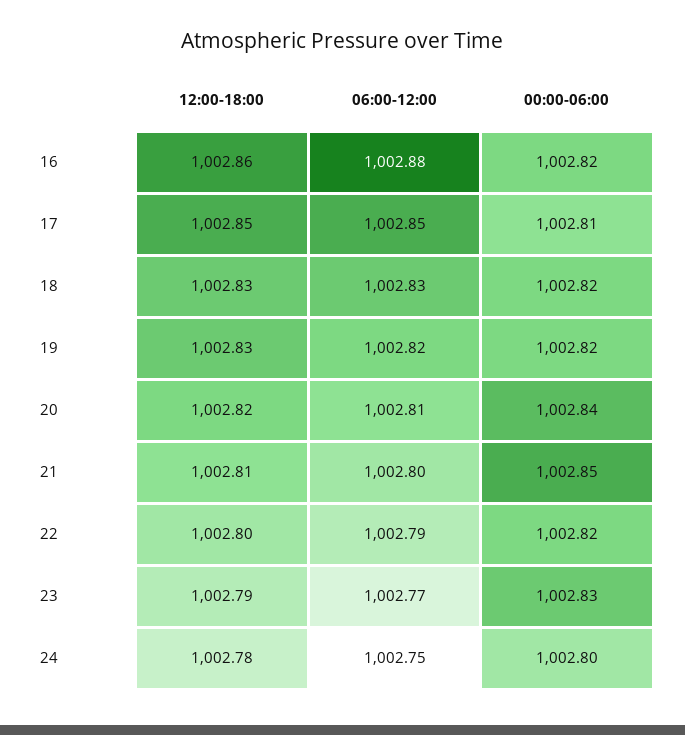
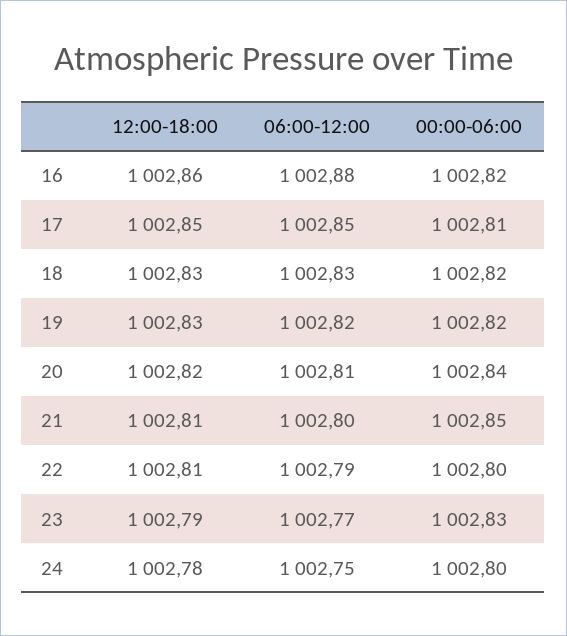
12:00-18:00, 22: 1002.8 -> 1002.81
00:00-06:00, 22: 1002.82 -> 1002.8

